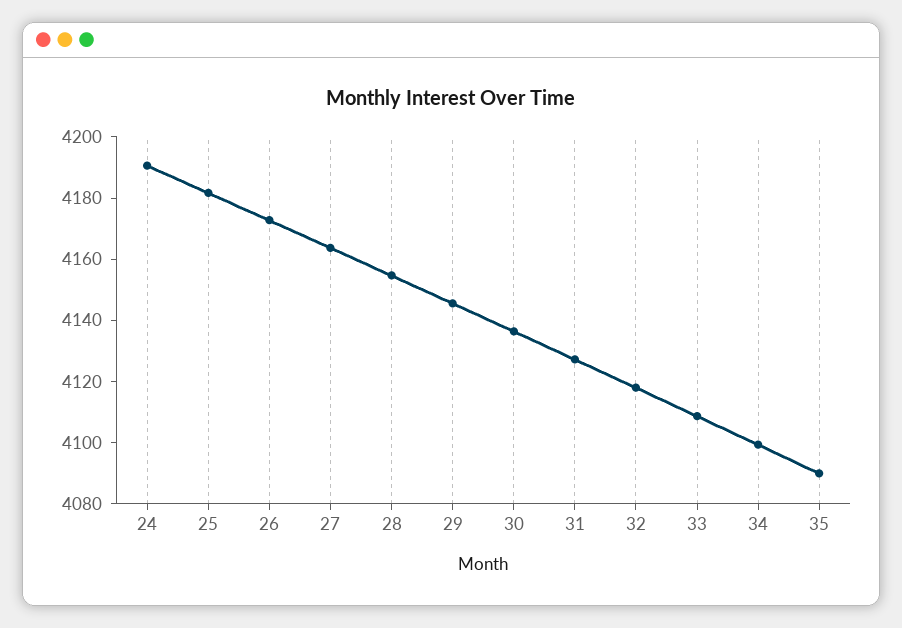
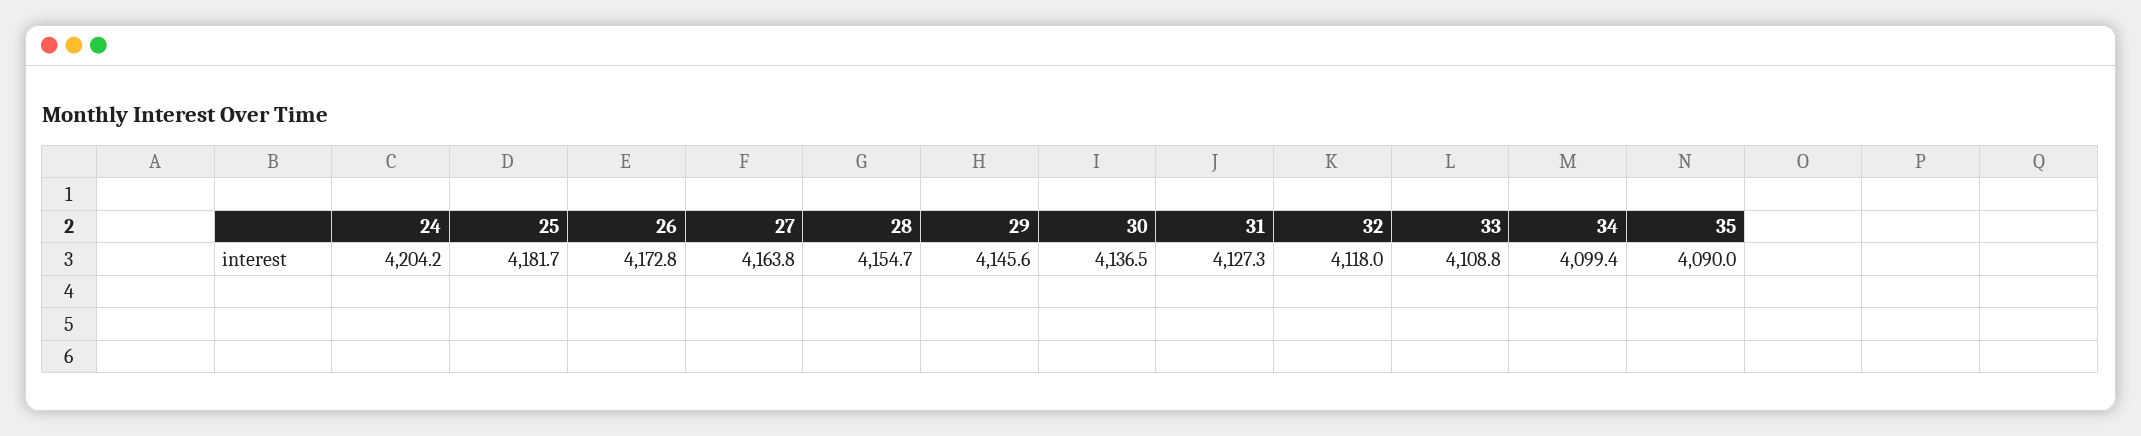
24: 4190 -> 4204.2

